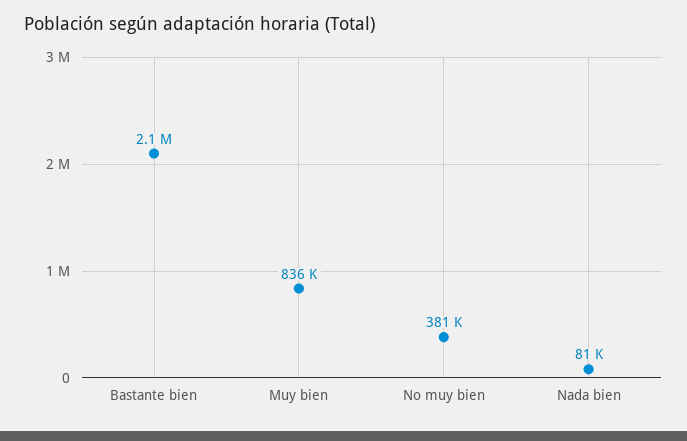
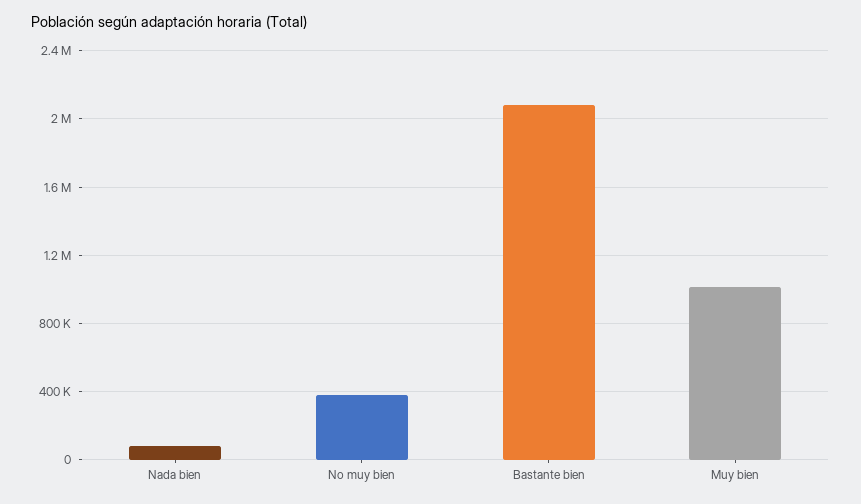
Muy bien: 836000 -> 1000000

